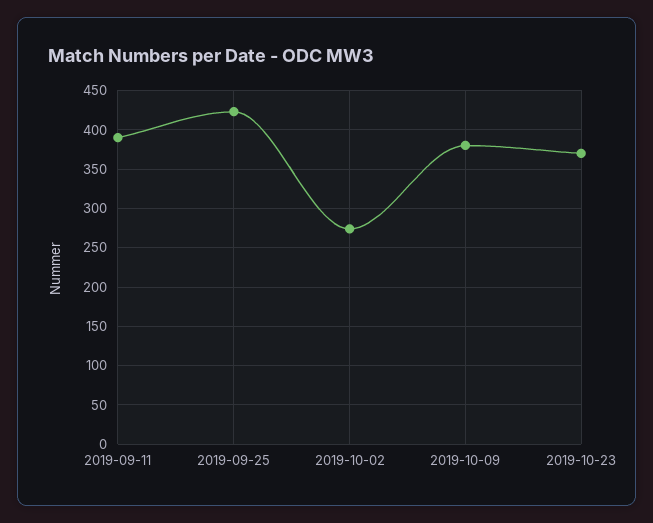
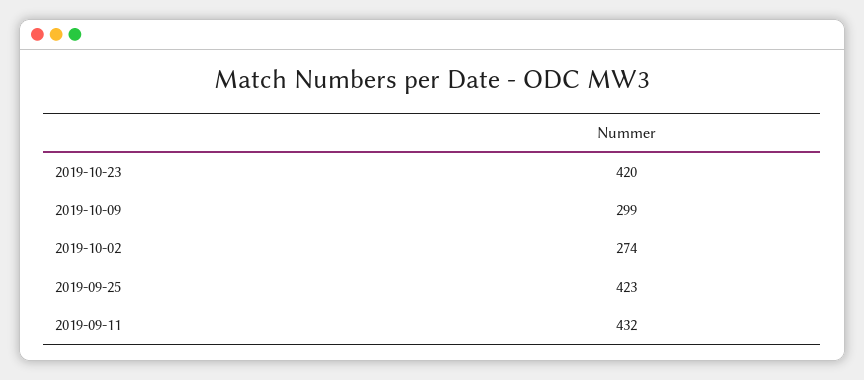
2019-09-11: 390 -> 432
2019-10-09: 380 -> 299
2019-10-23: 370 -> 420

